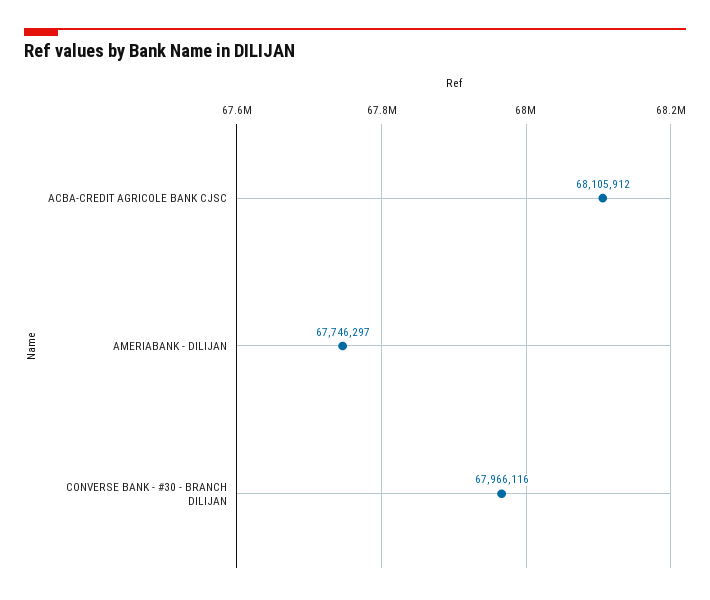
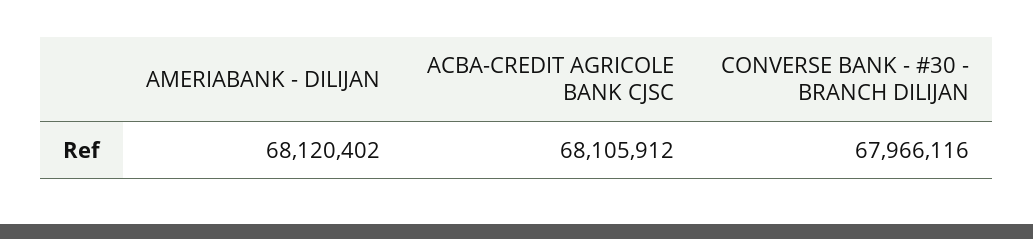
AMERIABANK - DILIJAN: 67746297 -> 68120402

